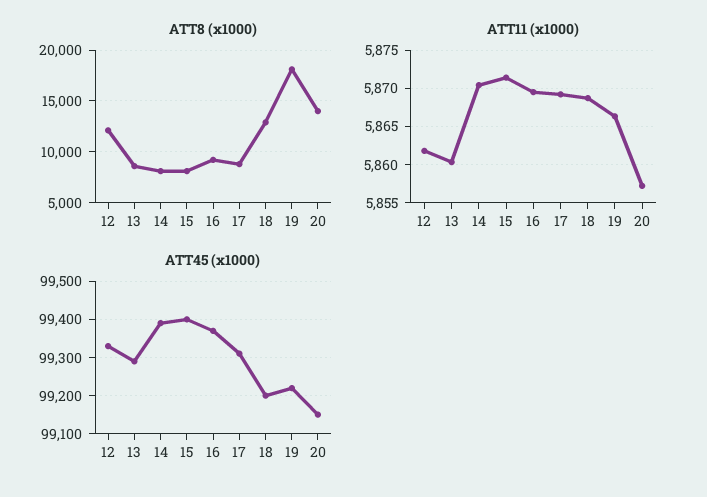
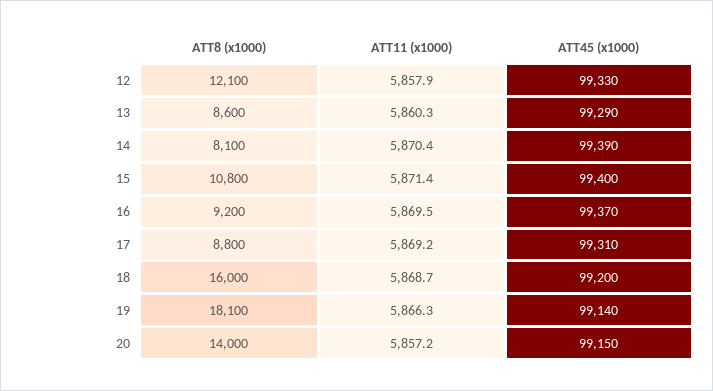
ATT8 (x1000), 15: 8000 -> 10800
ATT8 (x1000), 18: 13000 -> 16000
ATT11 (x1000), 12: 5862 -> 5857.9
ATT45 (x1000), 19: 99220 -> 99140

